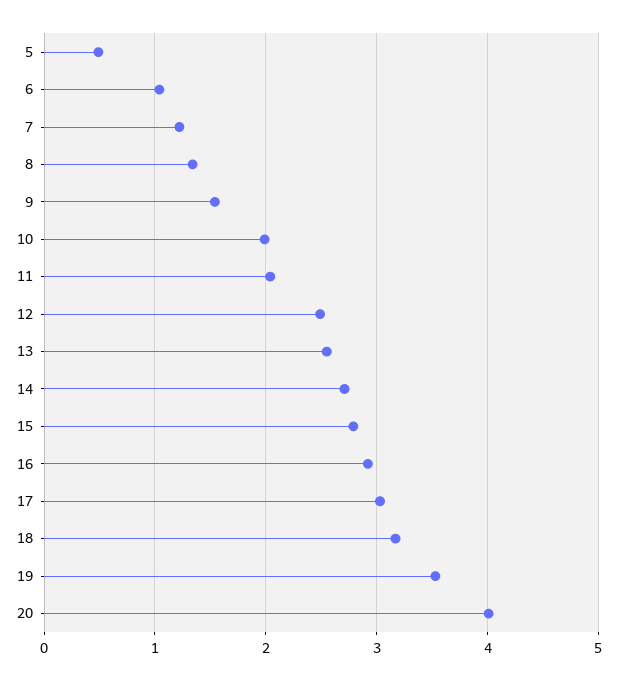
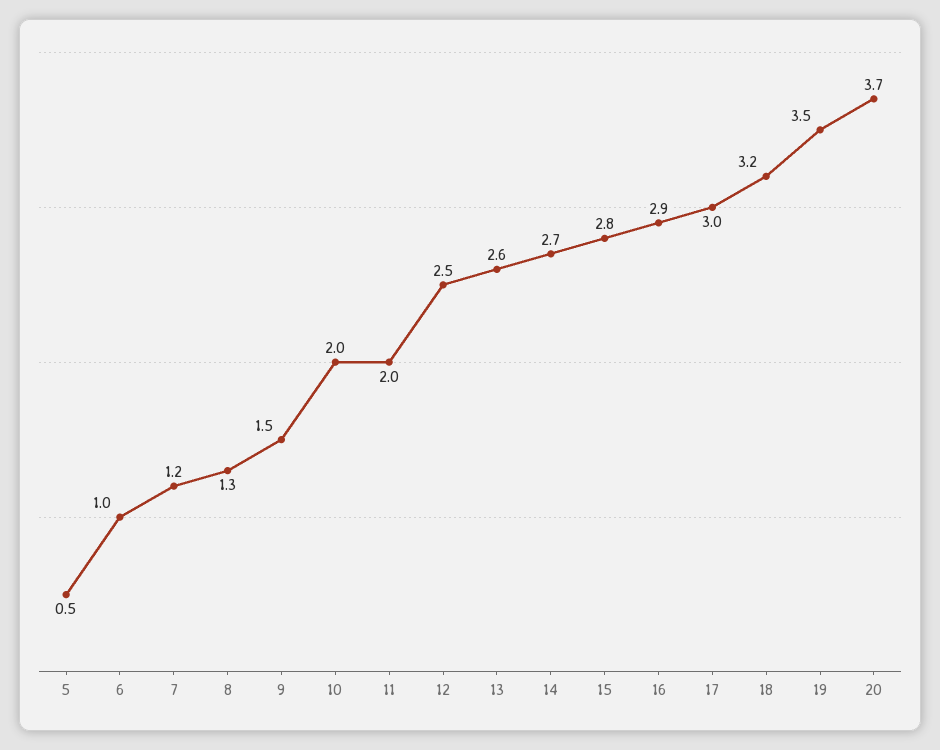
20: 4 -> 3.7

